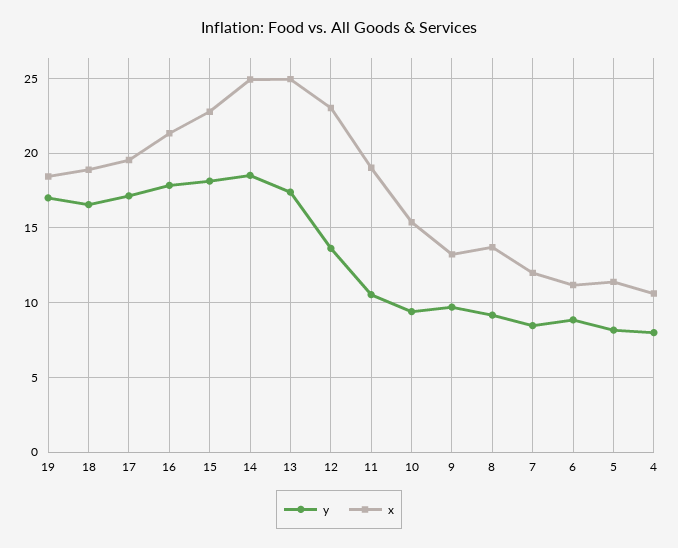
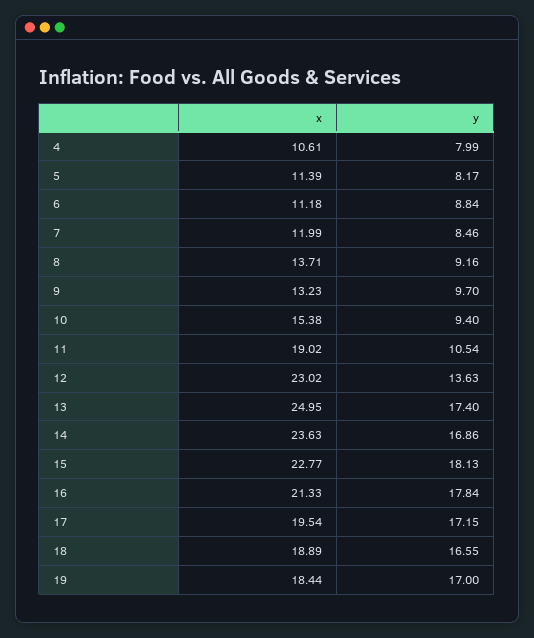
y, 14: 18.5 -> 16.86
x, 14: 25 -> 23.63

